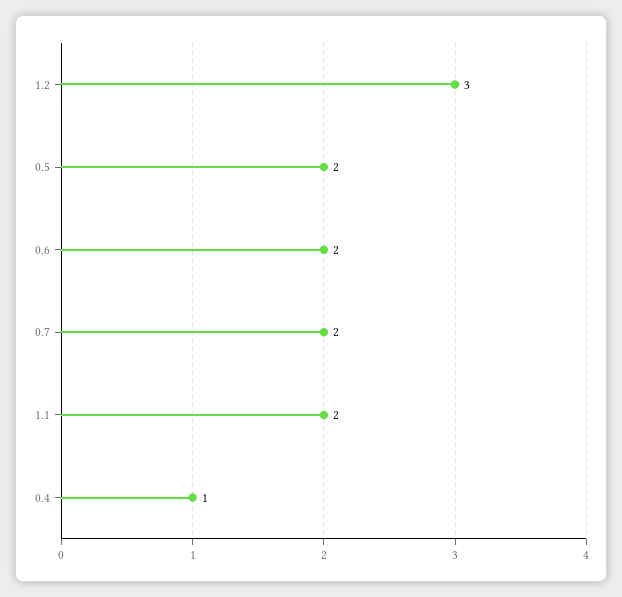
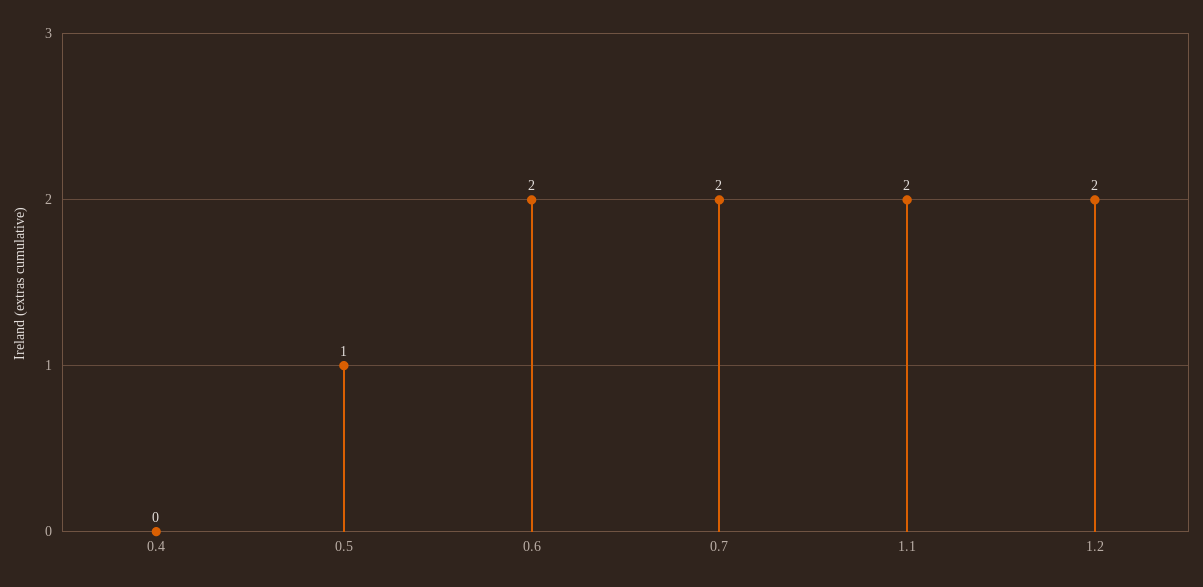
1.2: 3 -> 2
0.5: 2 -> 1
0.4: 1 -> 0

